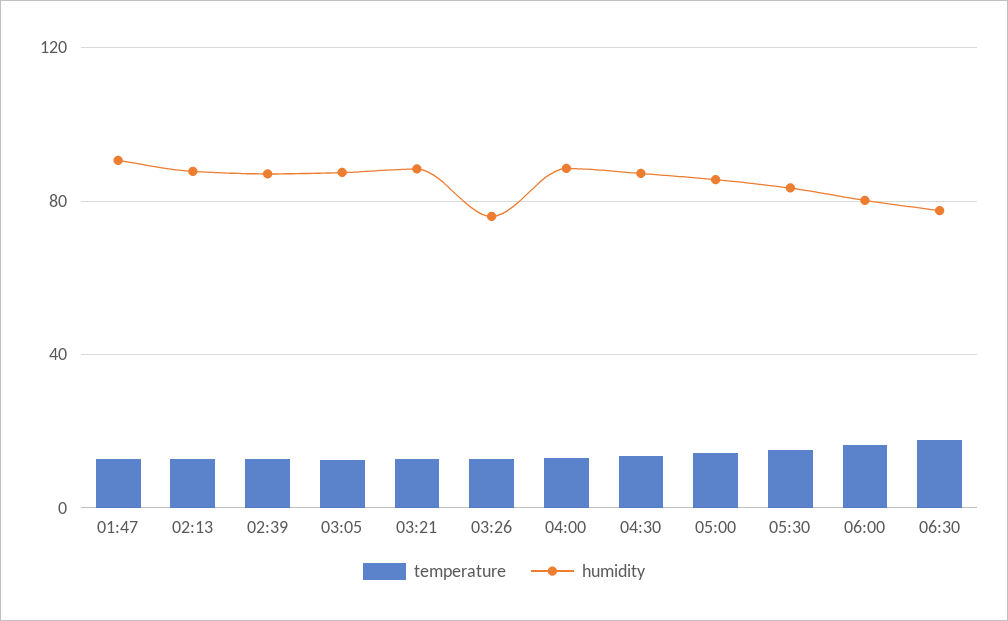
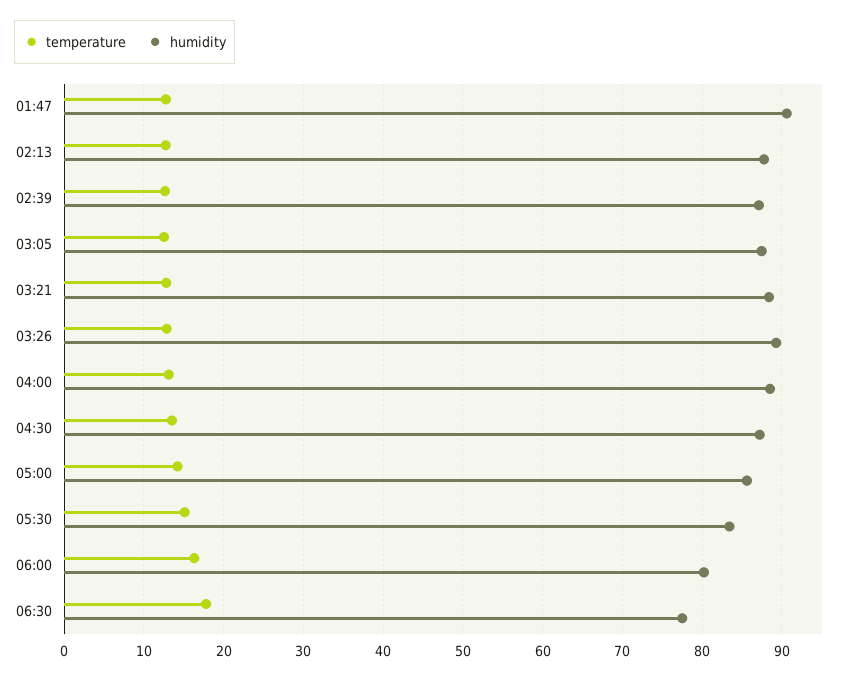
humidity, 03:26: 75 -> 89

